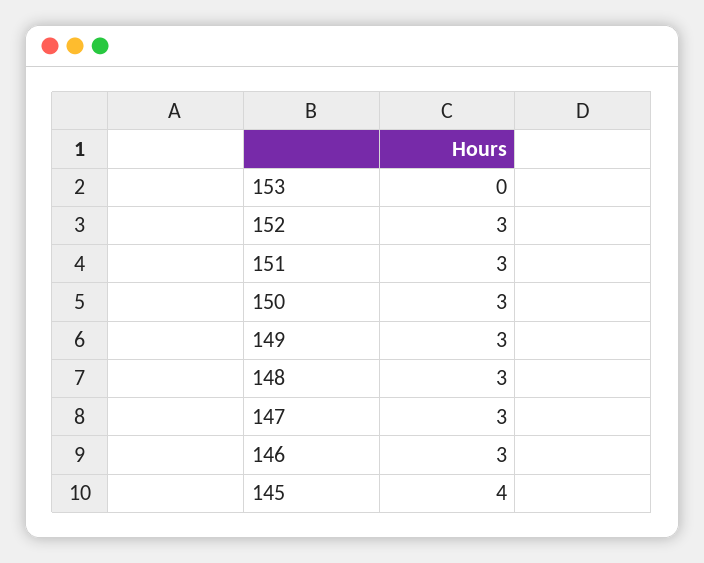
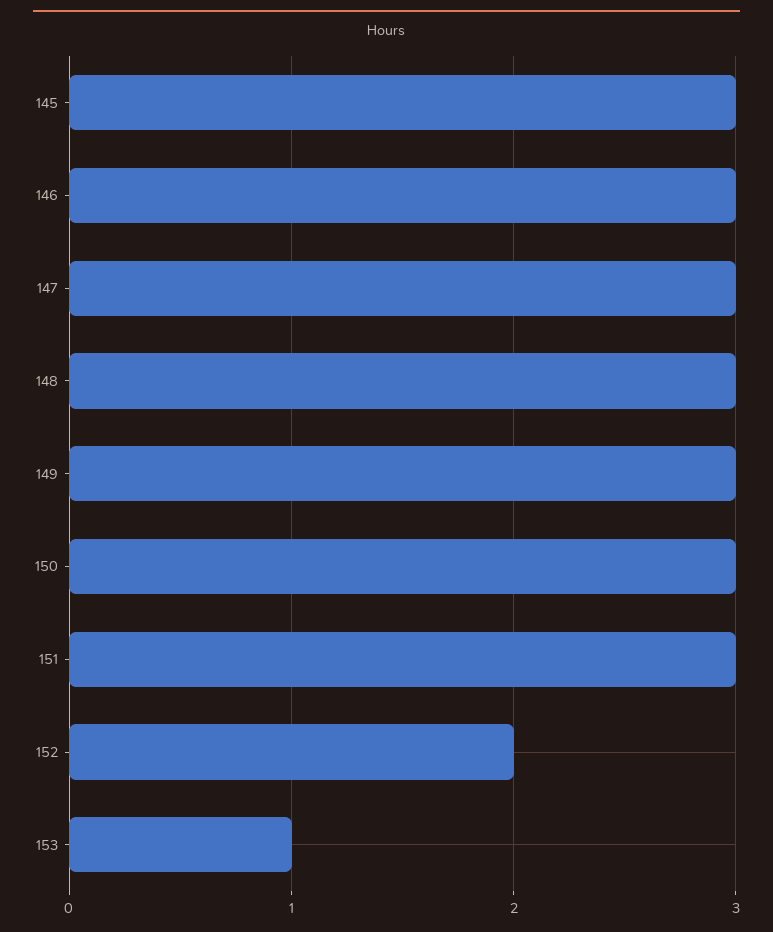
153: 0 -> 1
152: 3 -> 2
145: 4 -> 3

